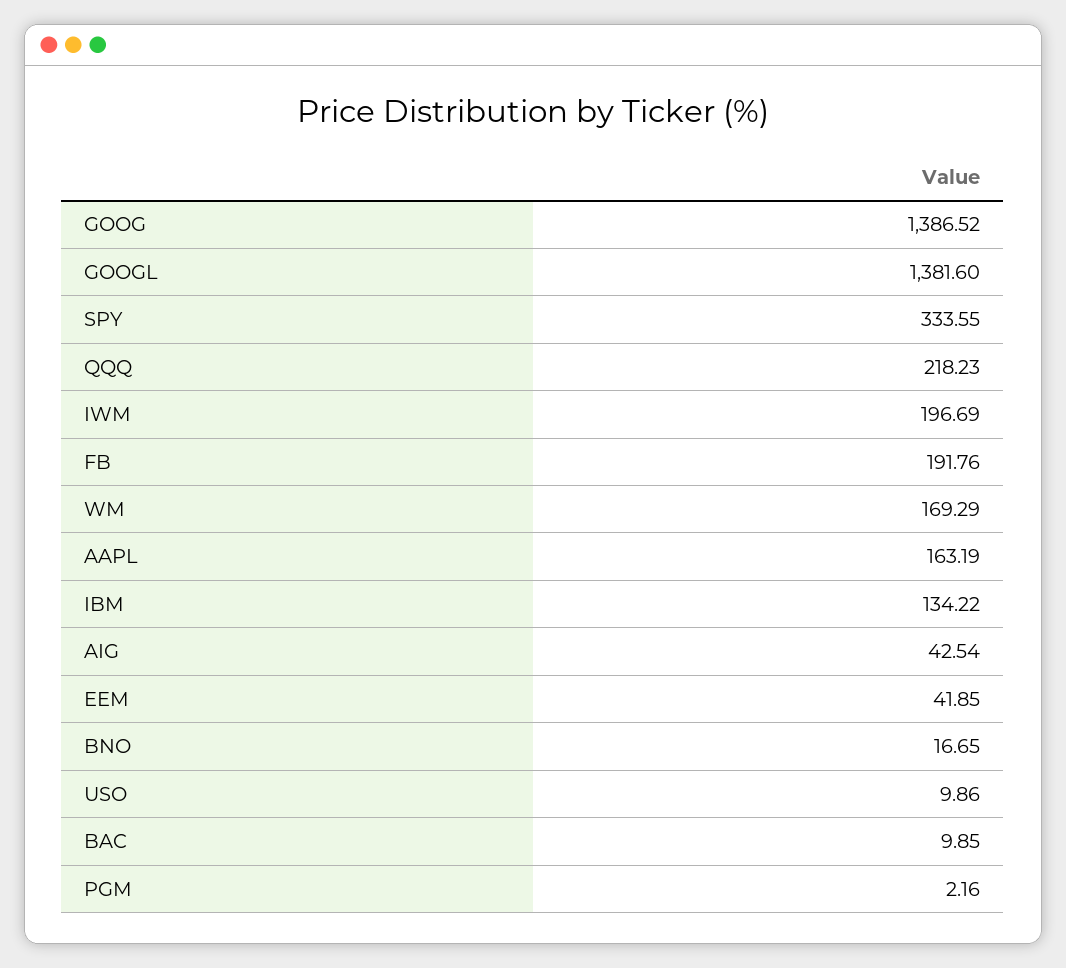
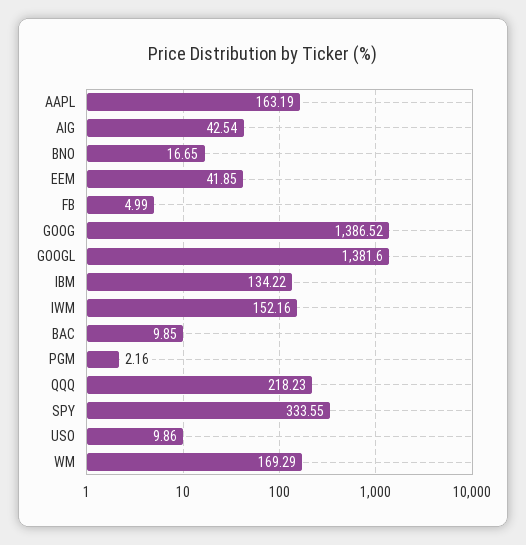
IWM: 196.69 -> 152.16
FB: 191.76 -> 4.99

